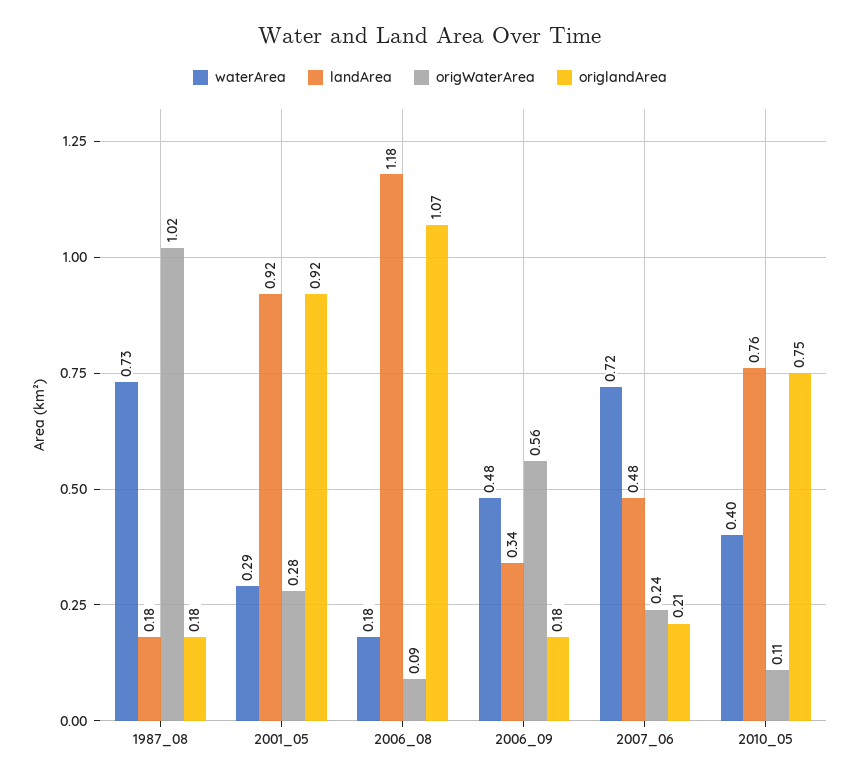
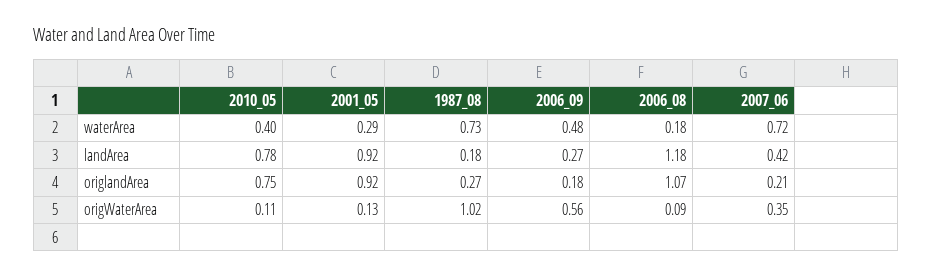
origlandArea, 1987_08: 0.18 -> 0.27
origWaterArea, 2001_05: 0.28 -> 0.13
landArea, 2006_09: 0.34 -> 0.27
landArea, 2007_06: 0.48 -> 0.42
origWaterArea, 2007_06: 0.24 -> 0.35
landArea, 2010_05: 0.76 -> 0.78

